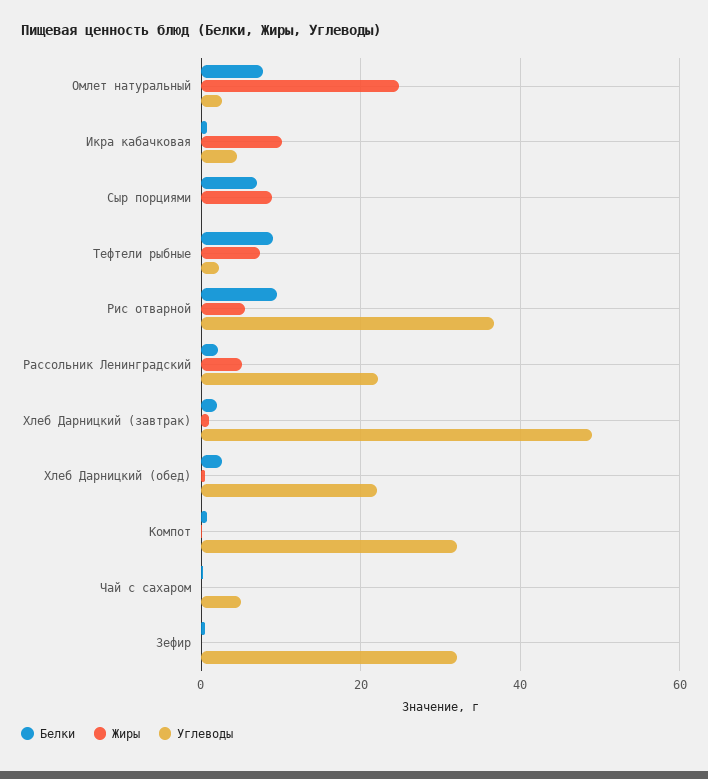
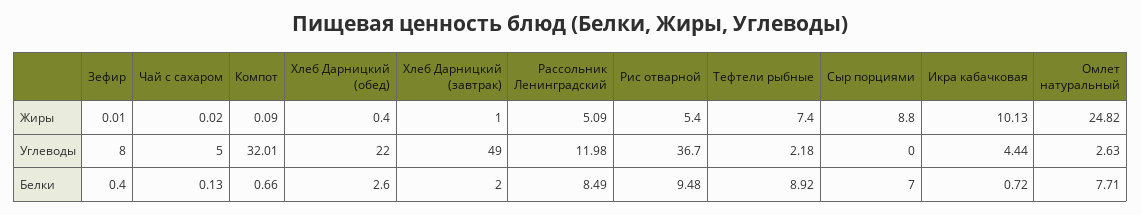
Белки, Рассольник Ленинградский: 2 -> 8.49
Углеводы, Рассольник Ленинградский: 22 -> 11.98
Углеводы, Зефир: 32 -> 8

